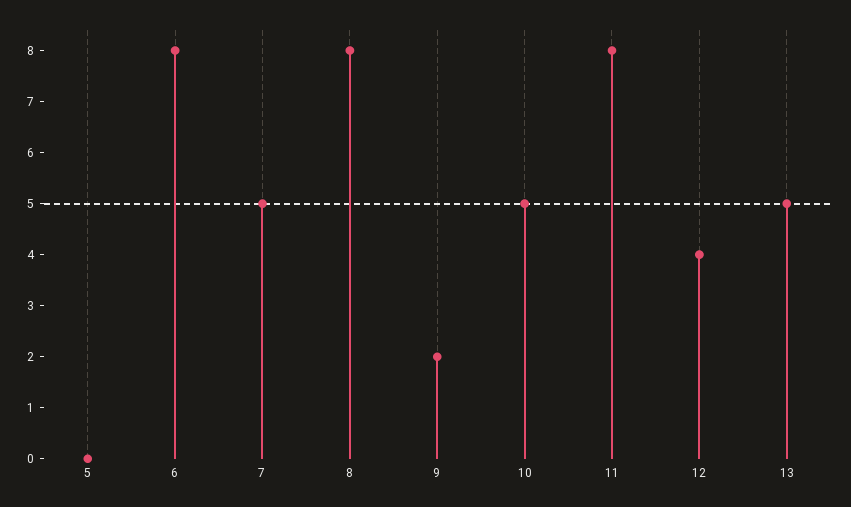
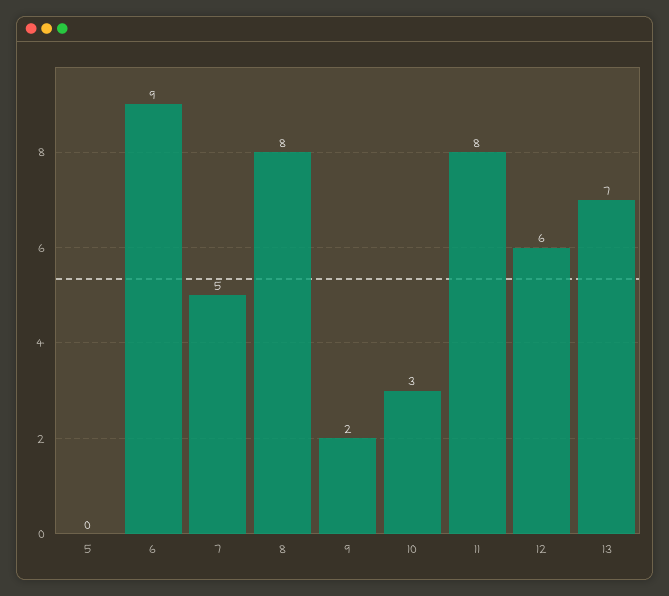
6: 8 -> 9
10: 5 -> 3
12: 4 -> 6
13: 5 -> 7

